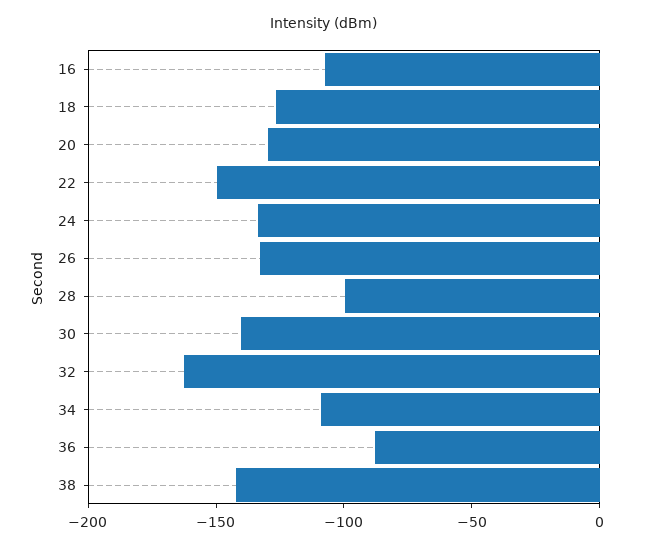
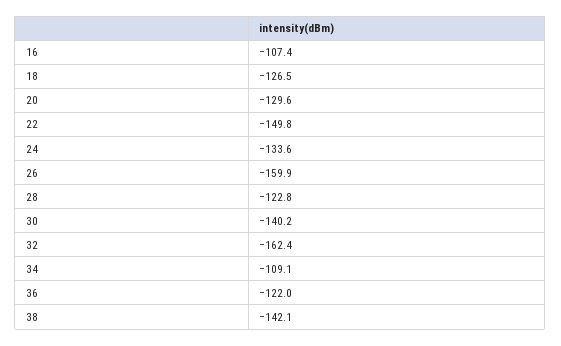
26: -130 -> -159.9
28: -100 -> -122.8
36: -90 -> -122

